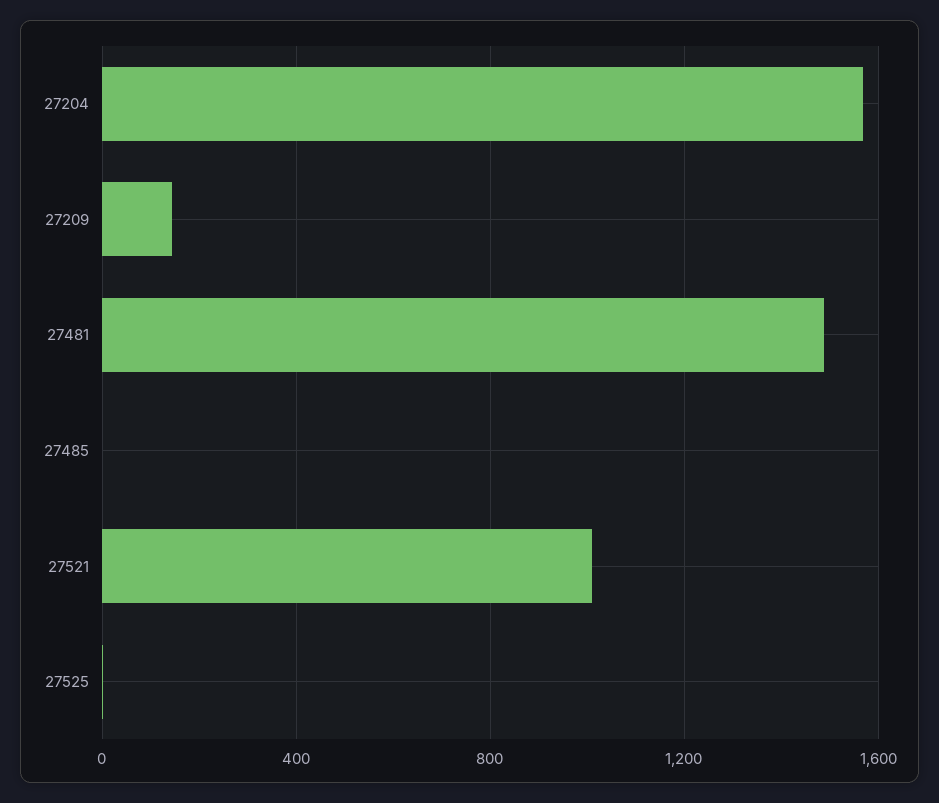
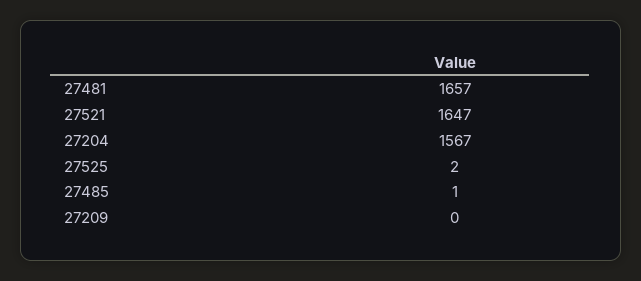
27209: 150 -> 0
27481: 1500 -> 1657
27521: 1000 -> 1647

